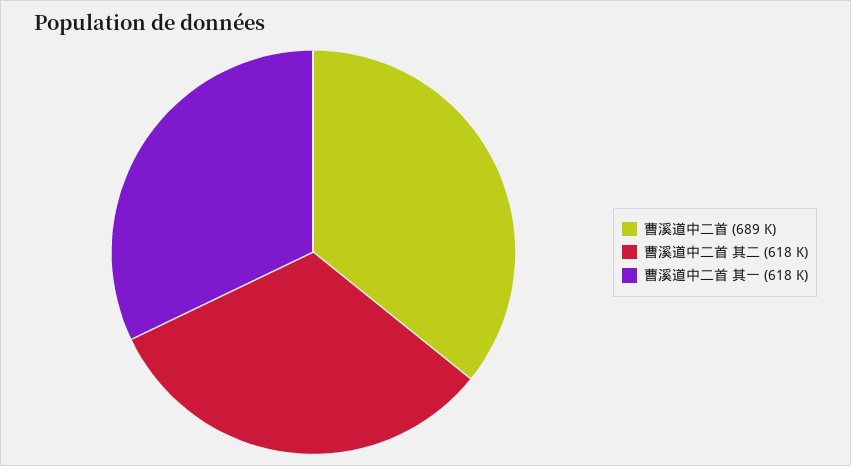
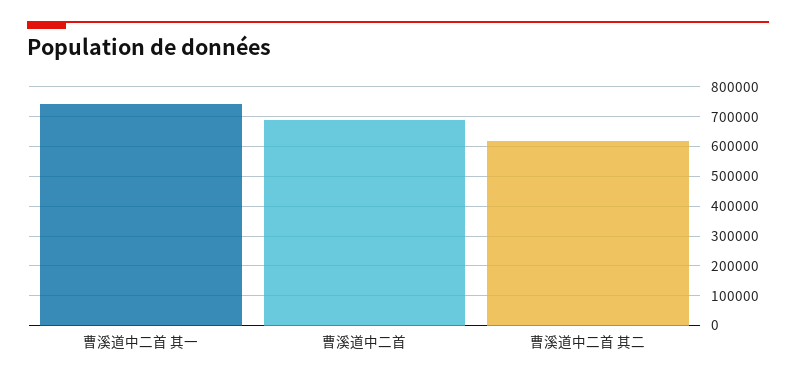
曹溪道中二首 其一: 618000 -> 750000

